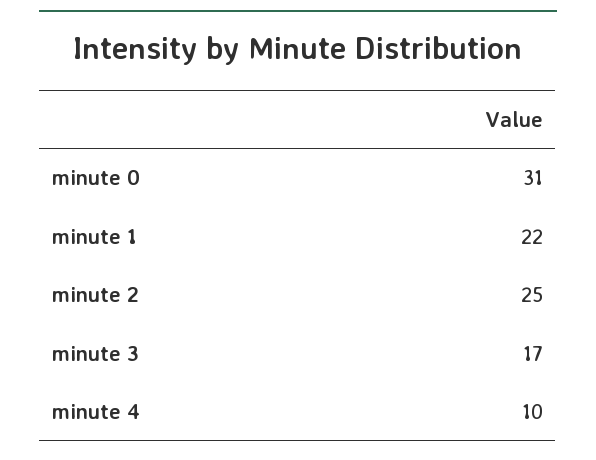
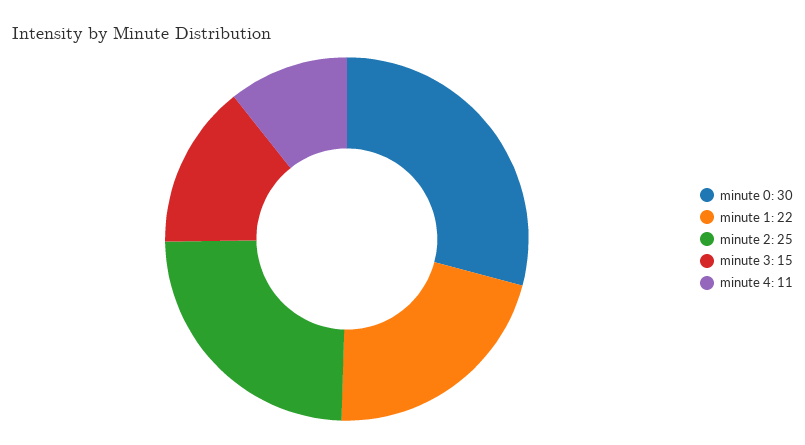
minute 0: 31 -> 30
minute 3: 17 -> 15
minute 4: 10 -> 11

